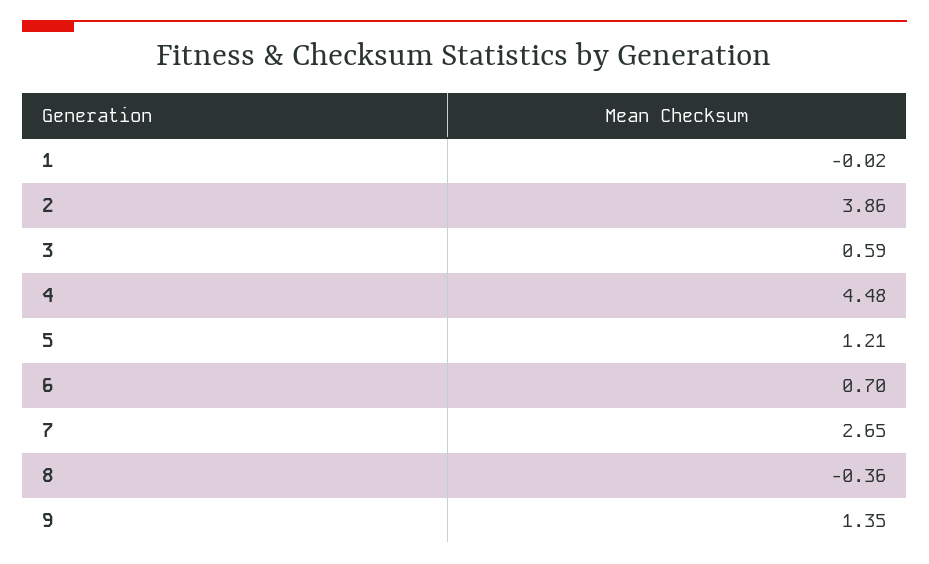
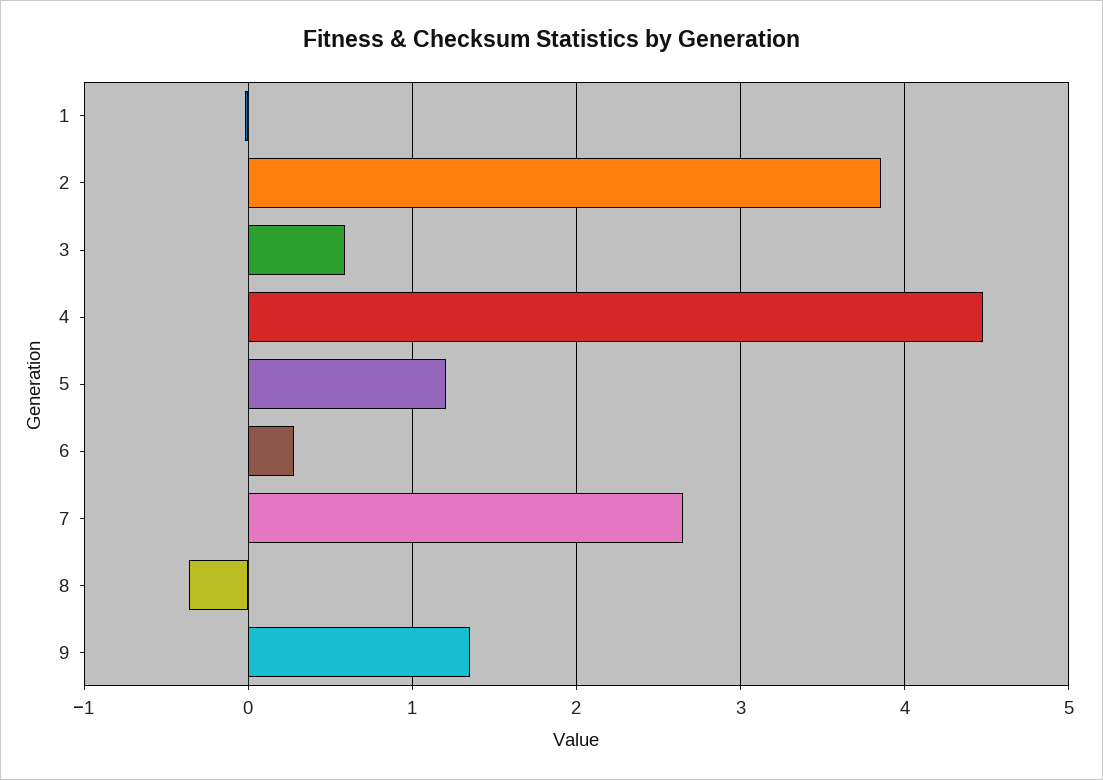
6: 0.7 -> 0.3

